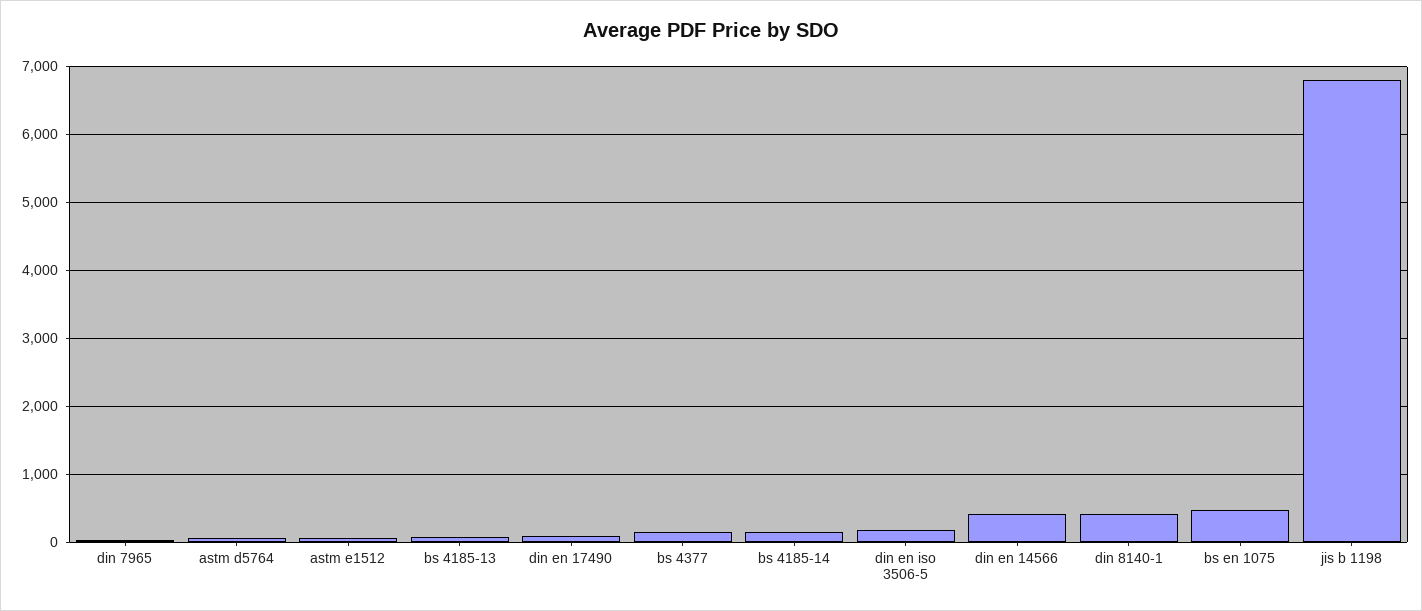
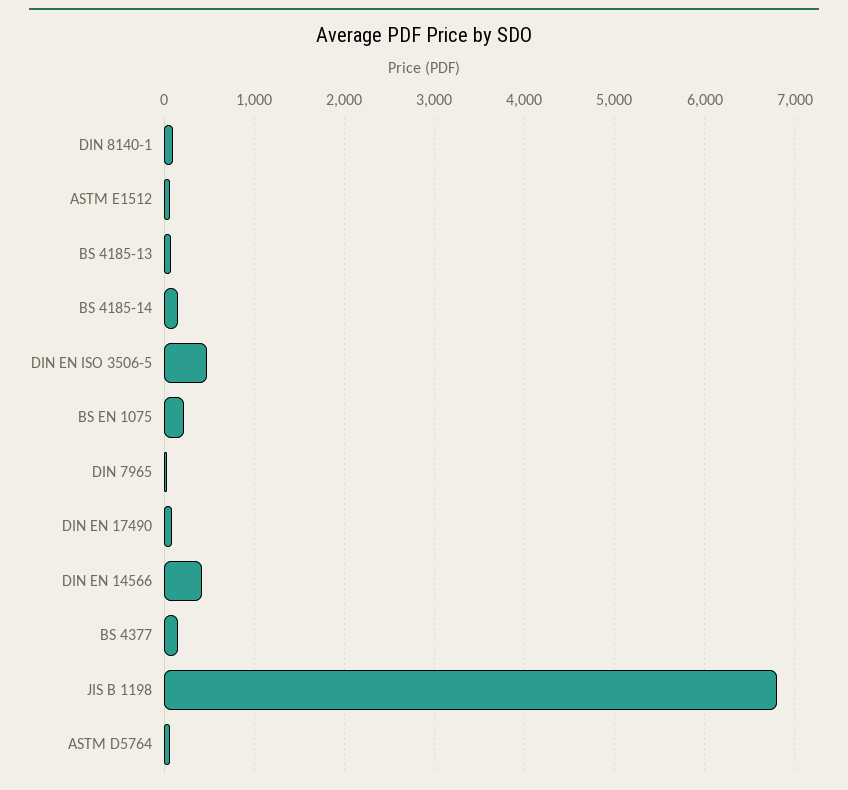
din en iso 3506-5: 200 -> 500
din 8140-1: 400 -> 100
bs en 1075: 500 -> 200

